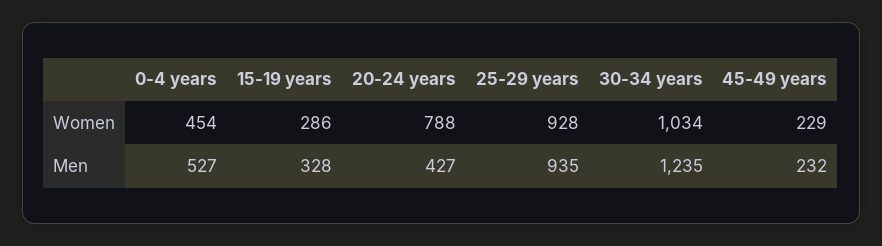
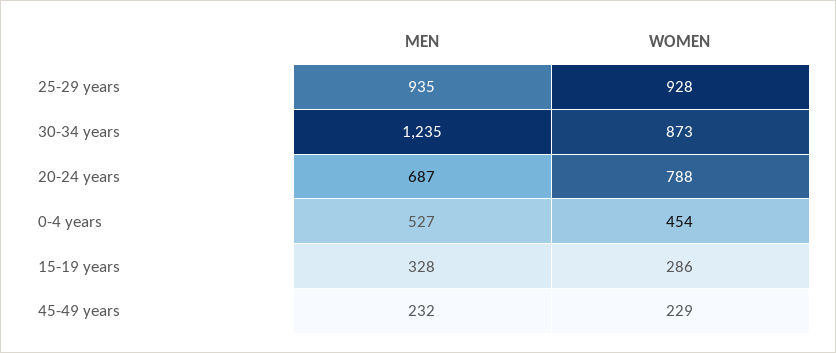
30-34 years, Women: 1034 -> 873
20-24 years, Men: 427 -> 687

